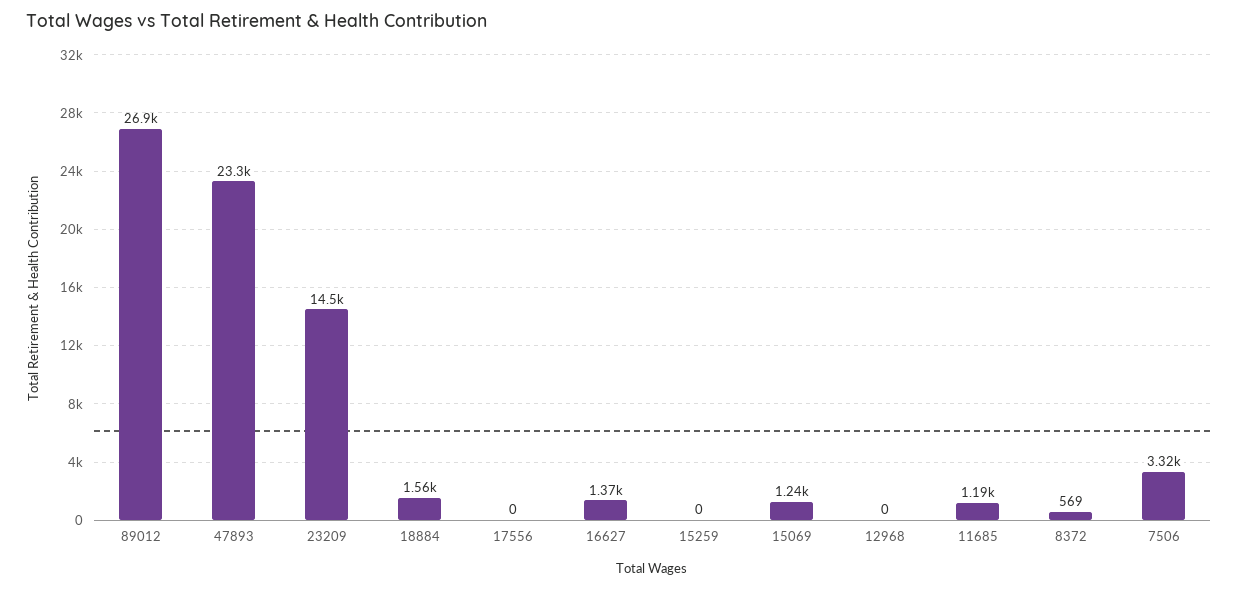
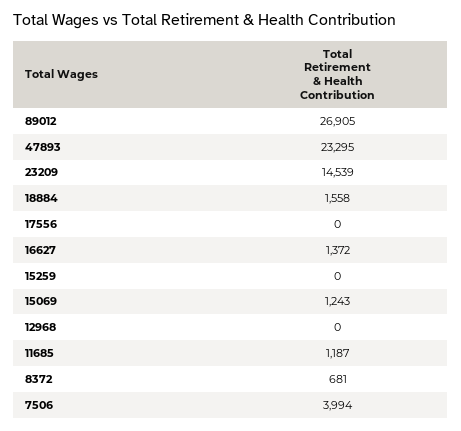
8372: 569 -> 681
7506: 3320 -> 3994

